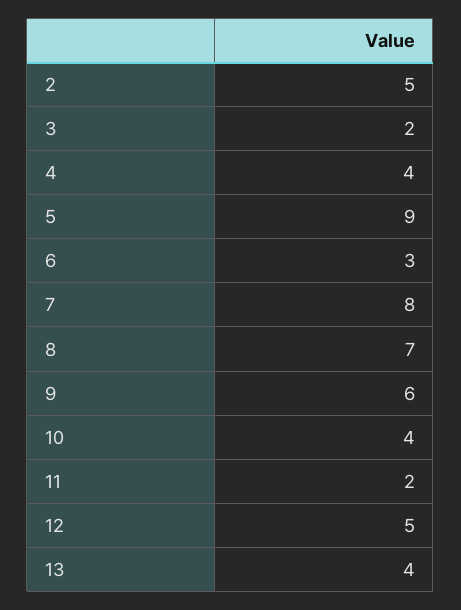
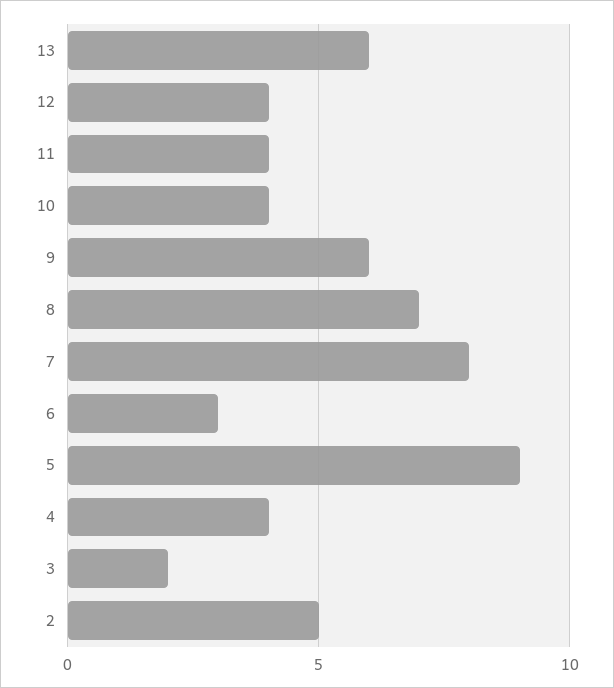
11: 2 -> 4
12: 5 -> 4
13: 4 -> 6

